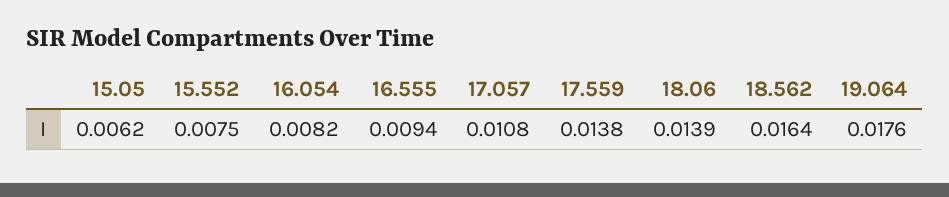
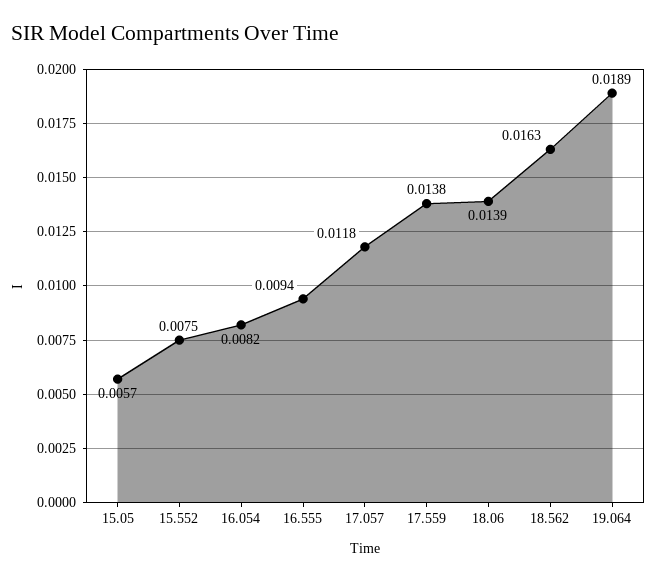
15.05: 0.0062 -> 0.0057
17.057: 0.0108 -> 0.0118
18.562: 0.0164 -> 0.0163
19.064: 0.0176 -> 0.0189

